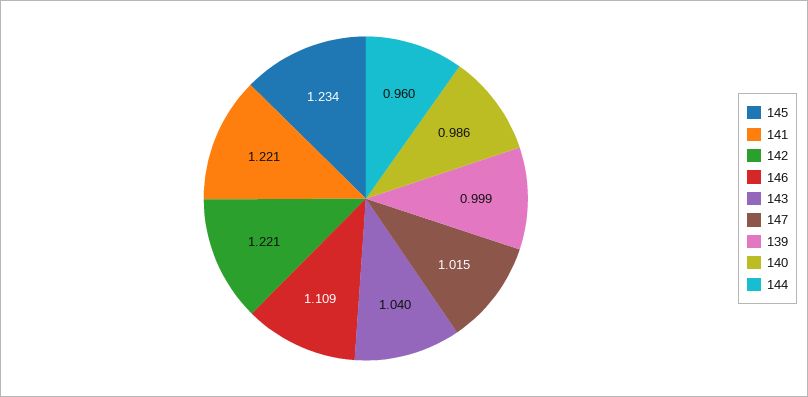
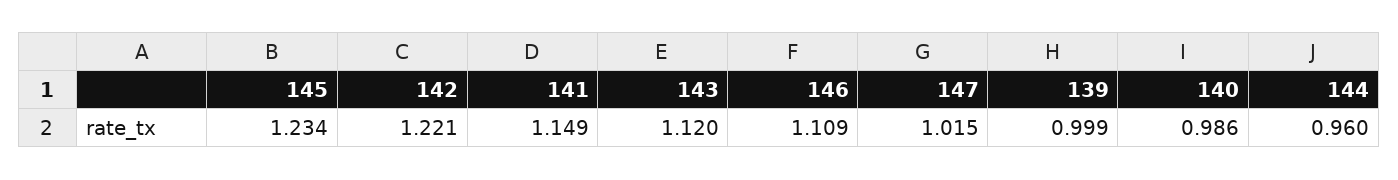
141: 1.221 -> 1.149
143: 1.04 -> 1.12

